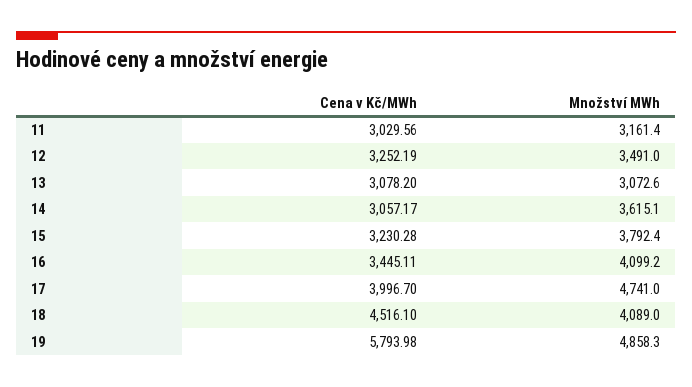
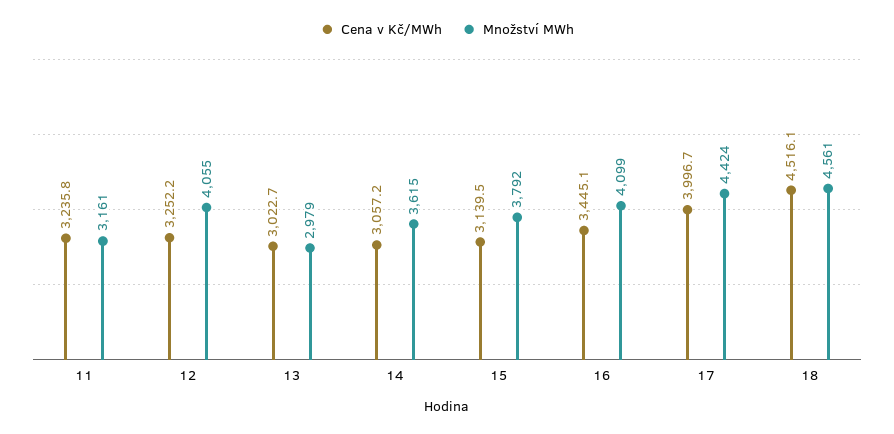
Cena v Kč/MWh, 11: 3029.56 -> 3235.8
Množství MWh, 12: 3491 -> 4055
Cena v Kč/MWh, 13: 3078.2 -> 3022.7
Množství MWh, 13: 3072.6 -> 2979
Cena v Kč/MWh, 15: 3230.28 -> 3139.5
Množství MWh, 17: 4741 -> 4424
Množství MWh, 18: 4089 -> 4561
Cena v Kč/MWh, 19: 5793.98 -> none
Množství MWh, 19: 4858.3 -> none

